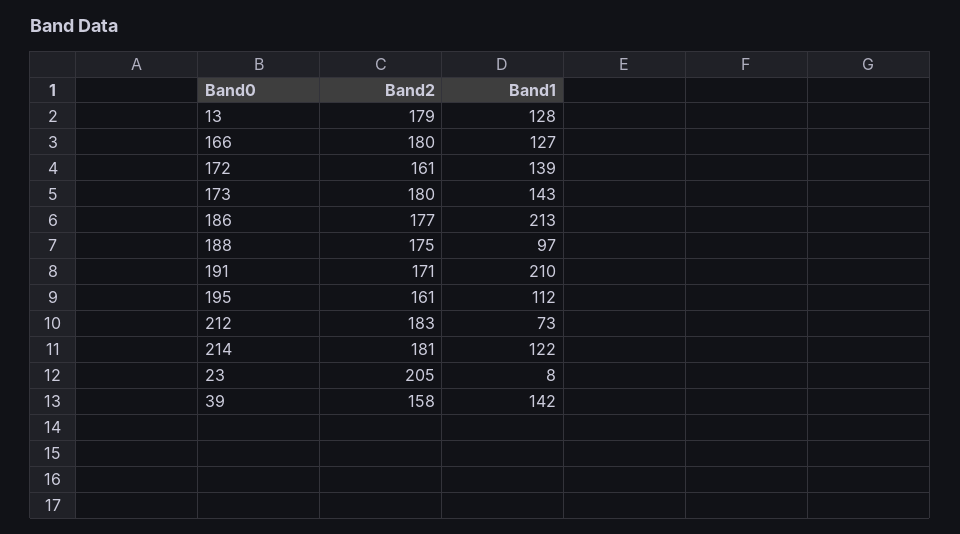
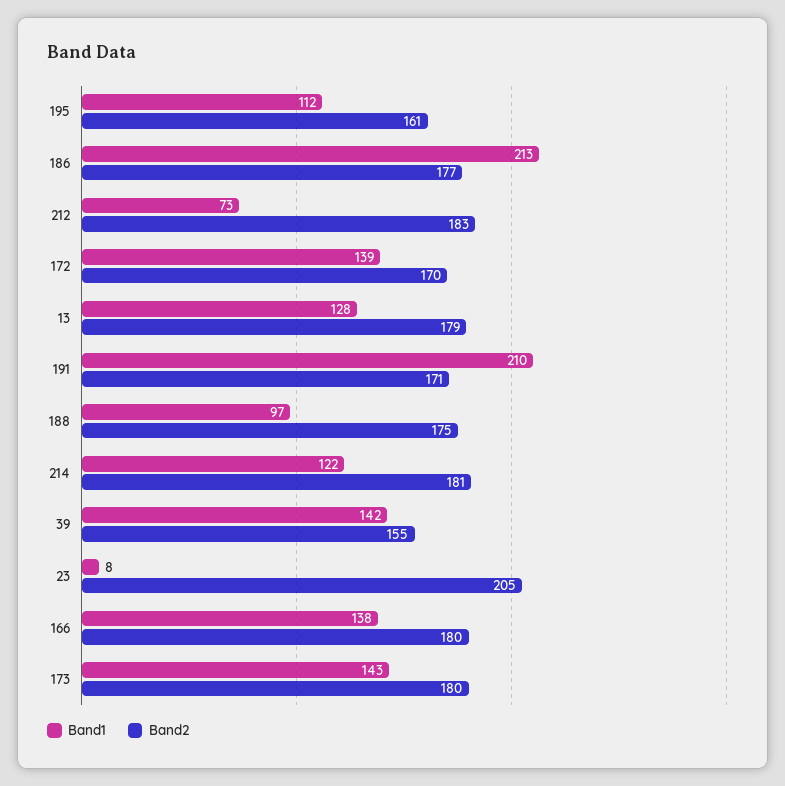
Band1, 166: 127 -> 138
Band2, 172: 161 -> 170
Band2, 39: 158 -> 155

